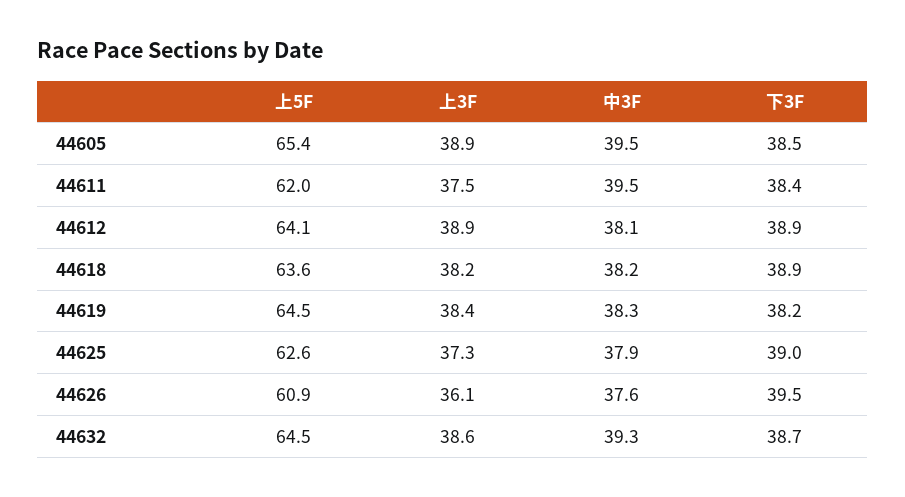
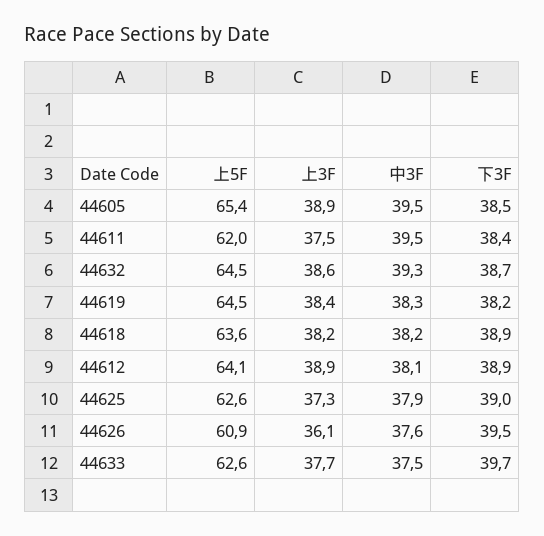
上5F, 44633: none -> 62.6
上3F, 44633: none -> 37.7
中3F, 44633: none -> 37.5
下3F, 44633: none -> 39.7

